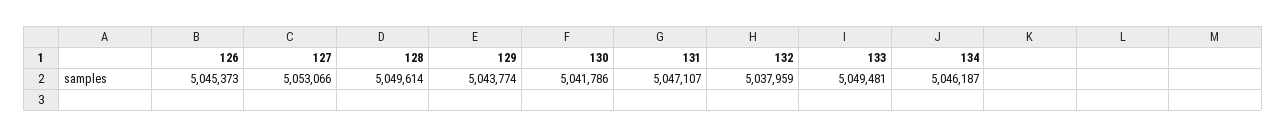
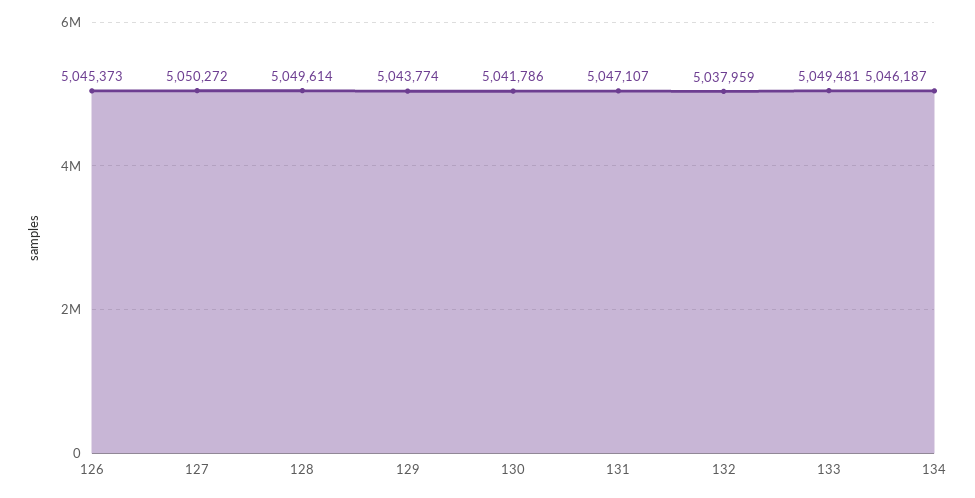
127: 5053066 -> 5050272

